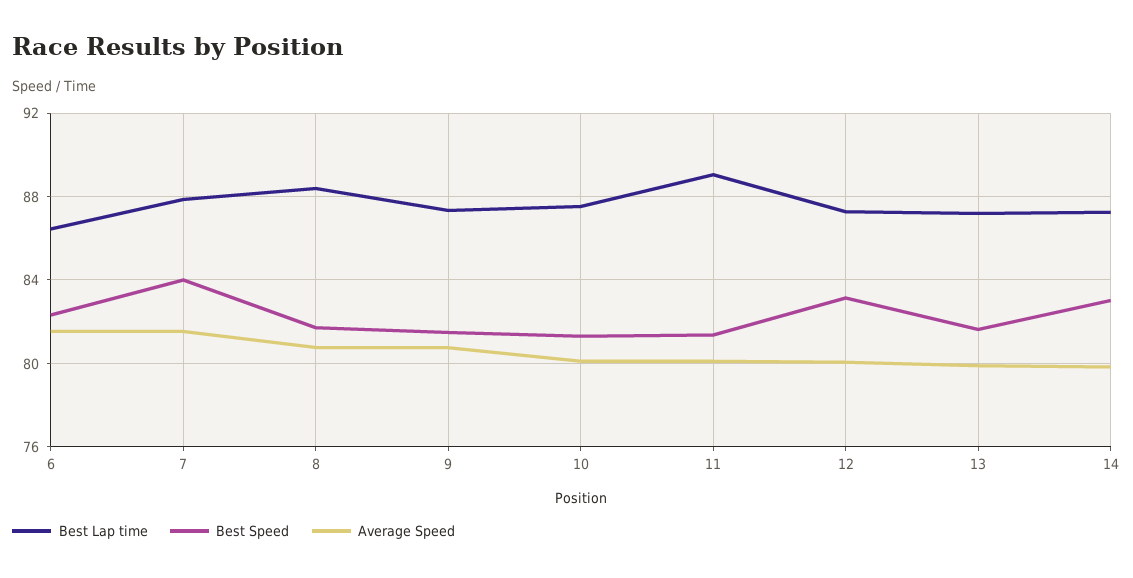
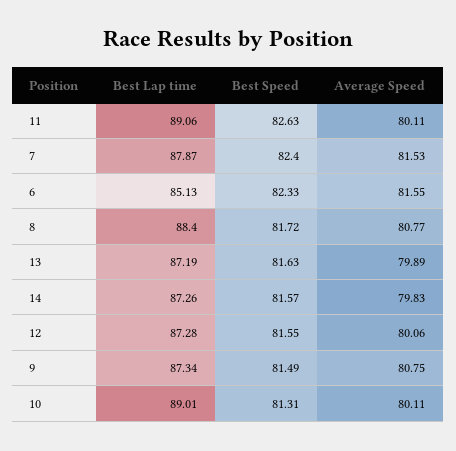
Best Lap time, 6: 86.5 -> 85.13
Best Speed, 7: 84 -> 82.4
Best Lap time, 10: 87.5 -> 89.01
Best Speed, 11: 81.5 -> 82.63
Best Speed, 12: 83 -> 81.55
Best Speed, 14: 83 -> 81.57

